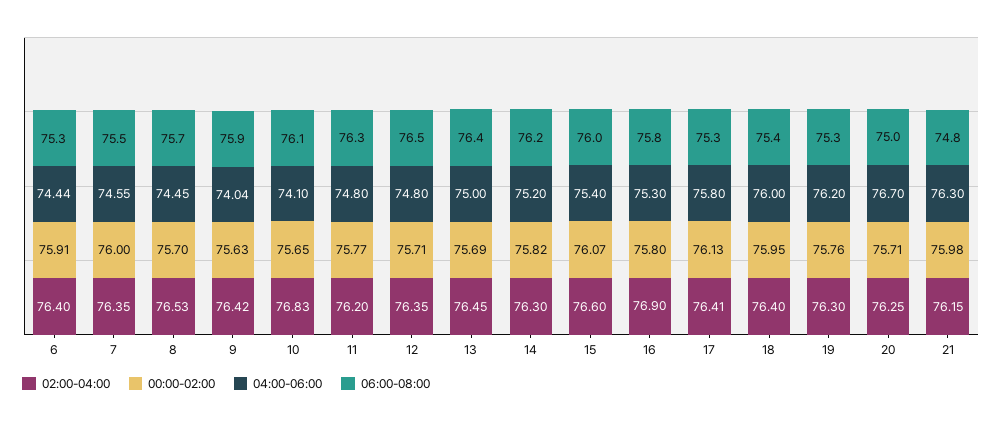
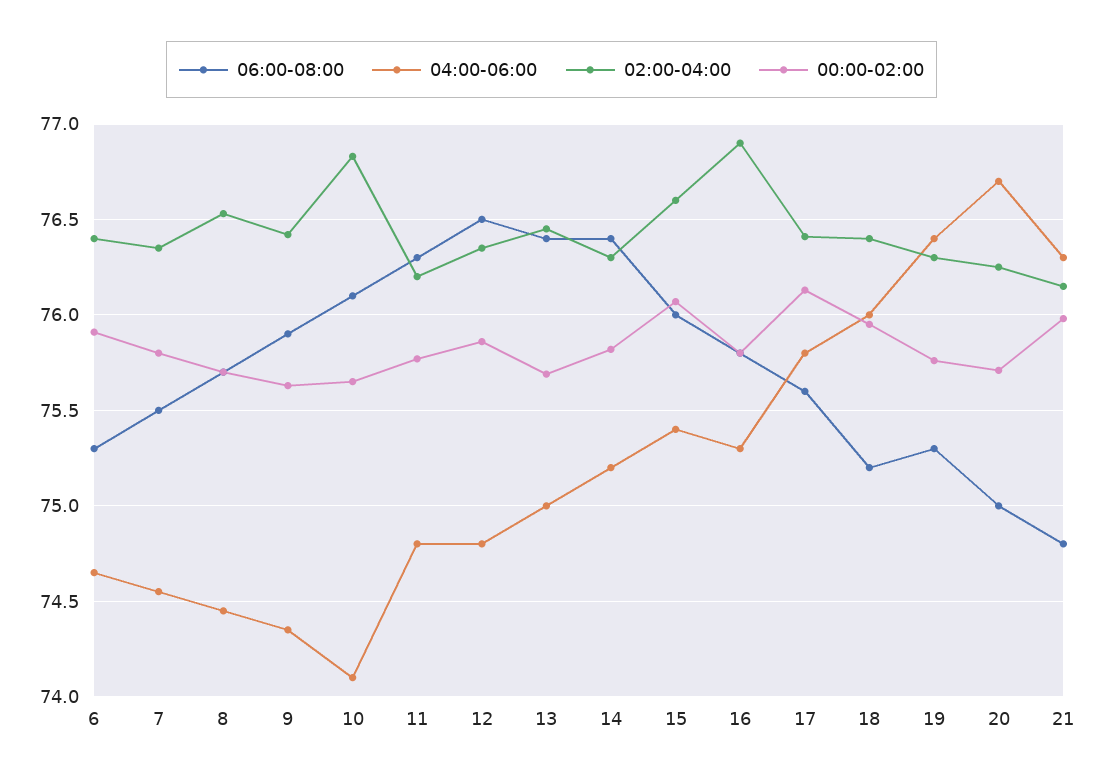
04:00-06:00, 6: 74.44 -> 74.65
00:00-02:00, 7: 76 -> 75.8
04:00-06:00, 9: 74.04 -> 74.35
00:00-02:00, 12: 75.71 -> 75.85
06:00-08:00, 14: 76.2 -> 76.4
06:00-08:00, 17: 75.3 -> 75.6
06:00-08:00, 18: 75.4 -> 75.2
04:00-06:00, 19: 76.2 -> 76.4

